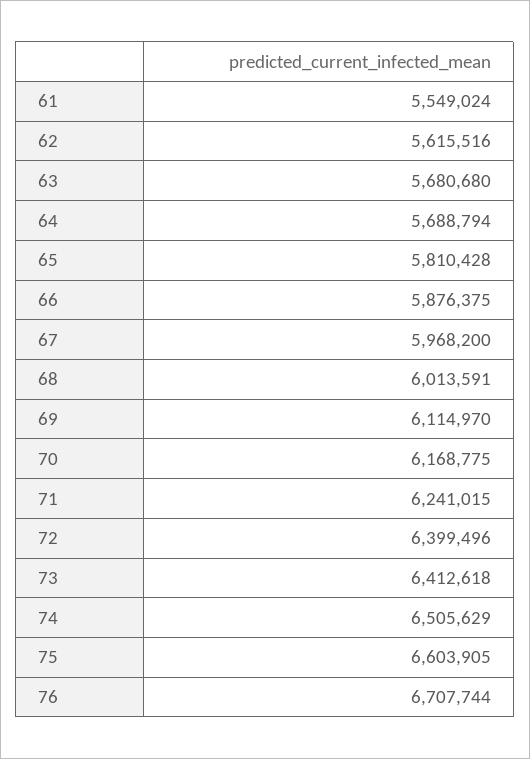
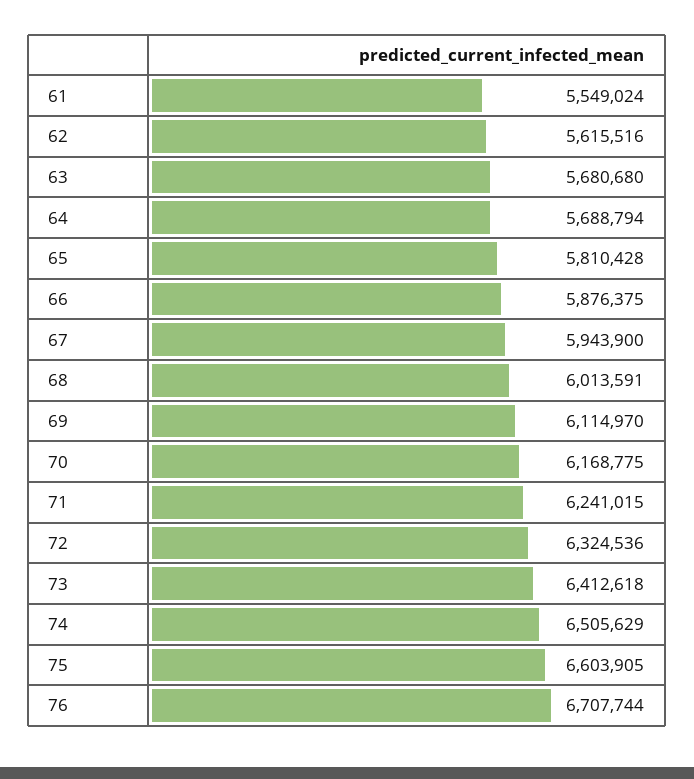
67: 5968200 -> 5943900
72: 6399496 -> 6324536

